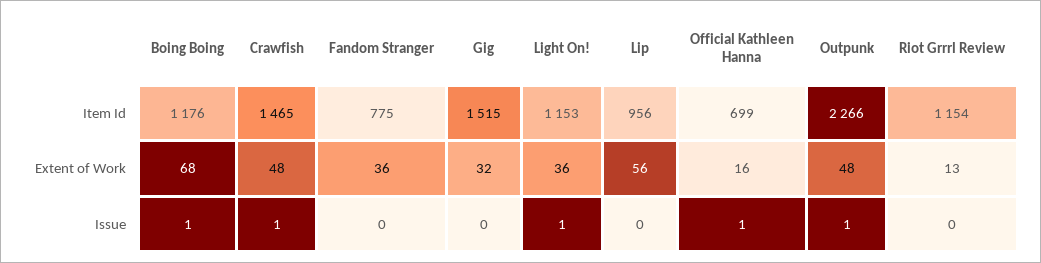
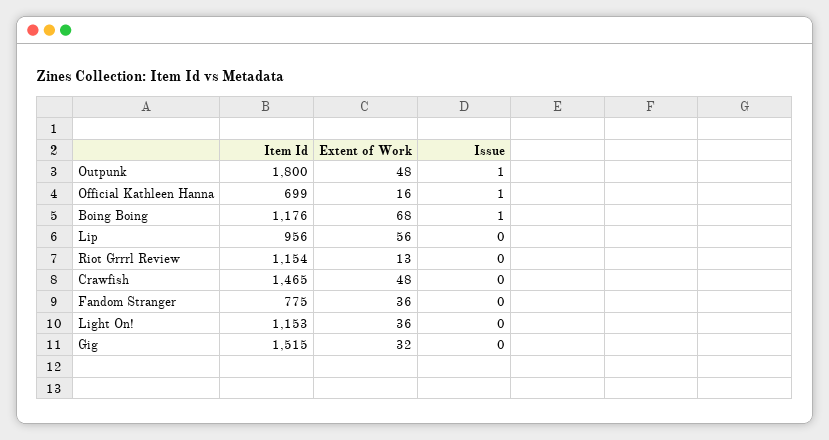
Outpunk, Item Id: 2266 -> 1800
Crawfish, Issue: 1 -> 0
Light On!, Issue: 1 -> 0

